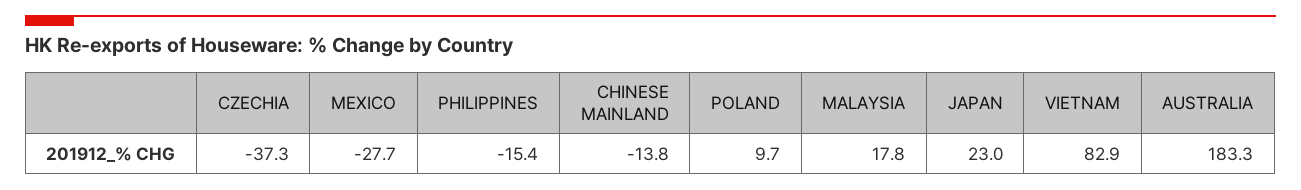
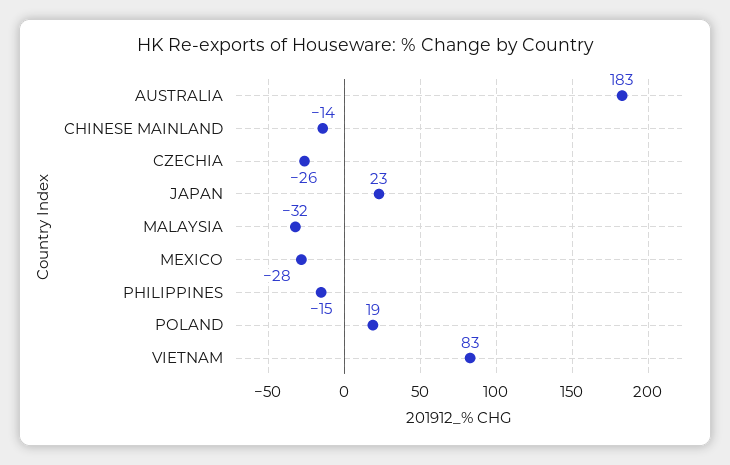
CZECHIA: -37.3 -> -26
POLAND: 9.7 -> 19
MALAYSIA: 17.8 -> -32

